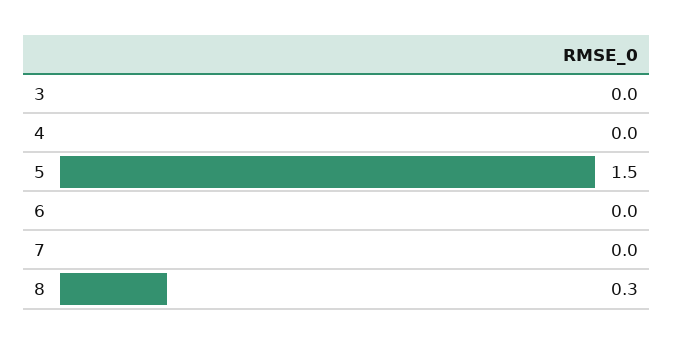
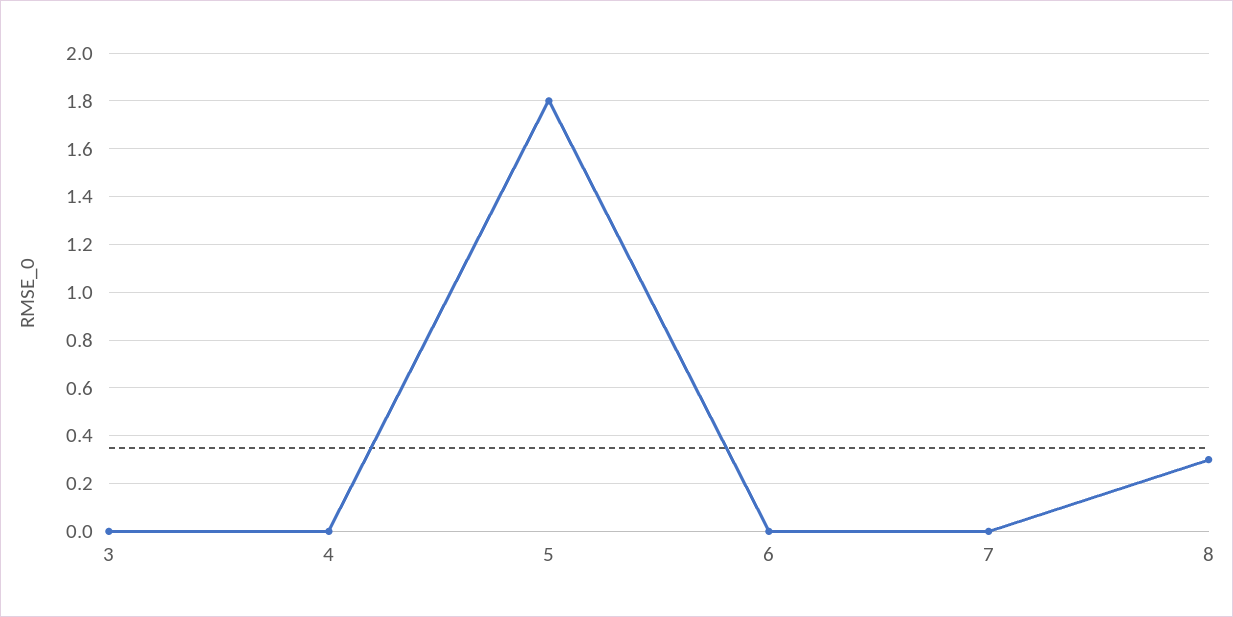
5: 1.5 -> 1.8

